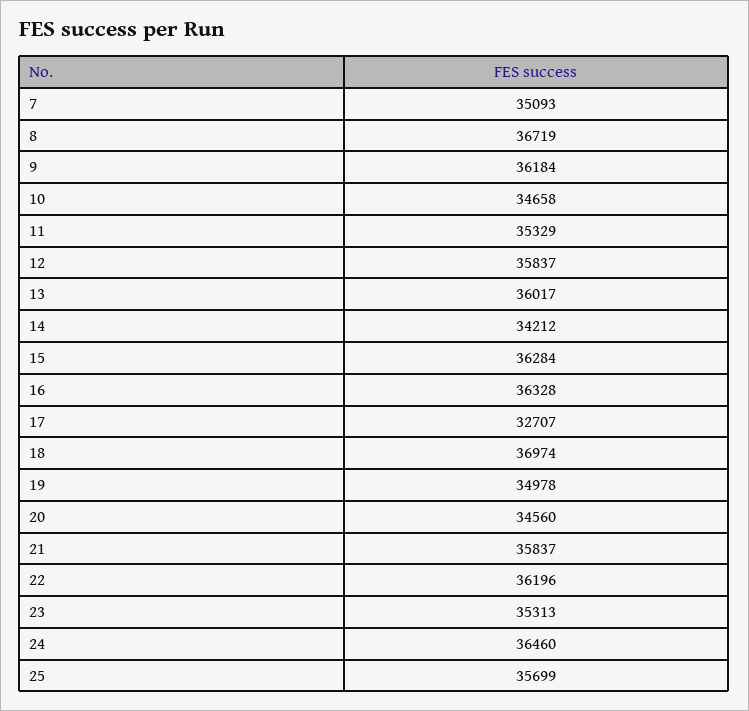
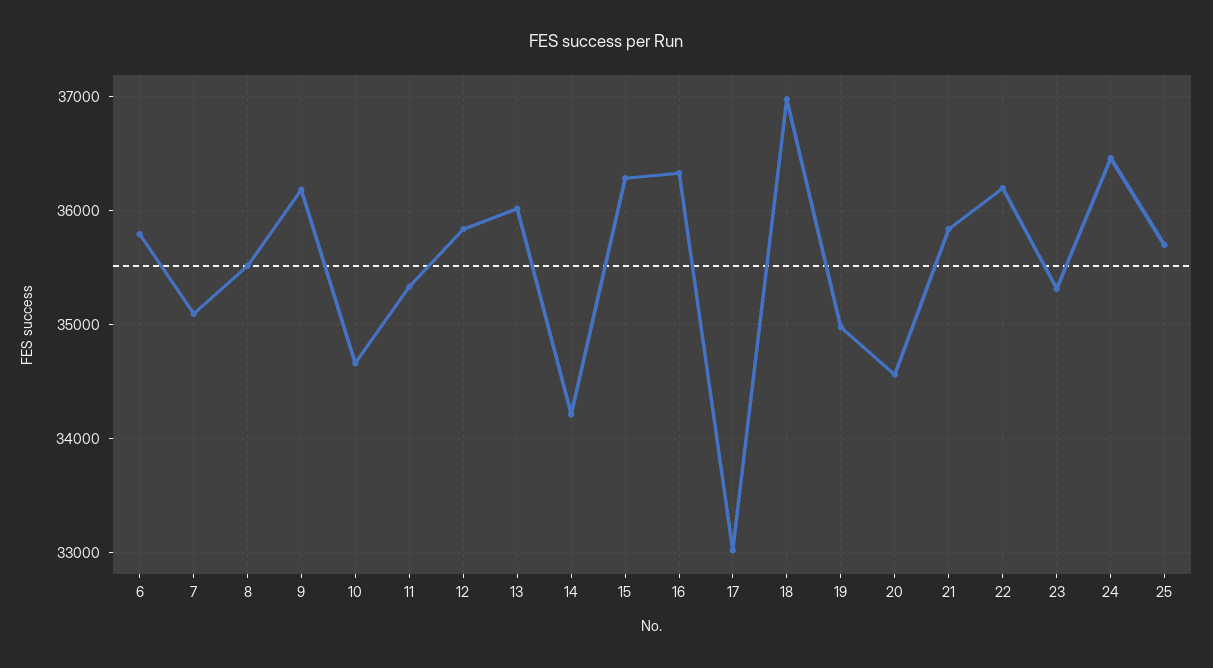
8: 36719 -> 35500
17: 32707 -> 33000
6: none -> 35800

